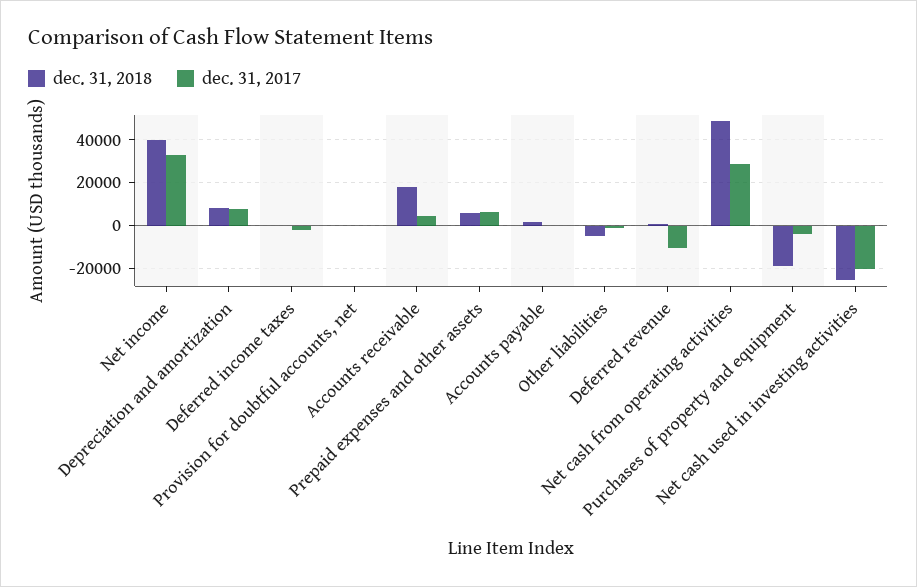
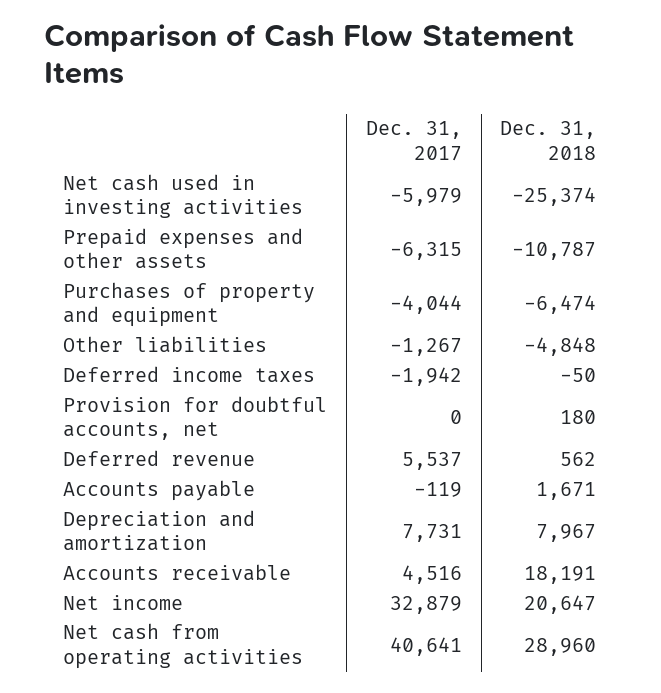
dec. 31, 2018, Net income: 40000 -> 20647
dec. 31, 2018, Prepaid expenses and other assets: 5000 -> -10787
dec. 31, 2017, Prepaid expenses and other assets: 5000 -> -6315
dec. 31, 2017, Deferred revenue: -10000 -> 5537
dec. 31, 2018, Net cash from operating activities: 50000 -> 28960
dec. 31, 2017, Net cash from operating activities: 30000 -> 40641
dec. 31, 2018, Purchases of property and equipment: -20000 -> -6474
dec. 31, 2017, Net cash used in investing activities: -20000 -> -5979

